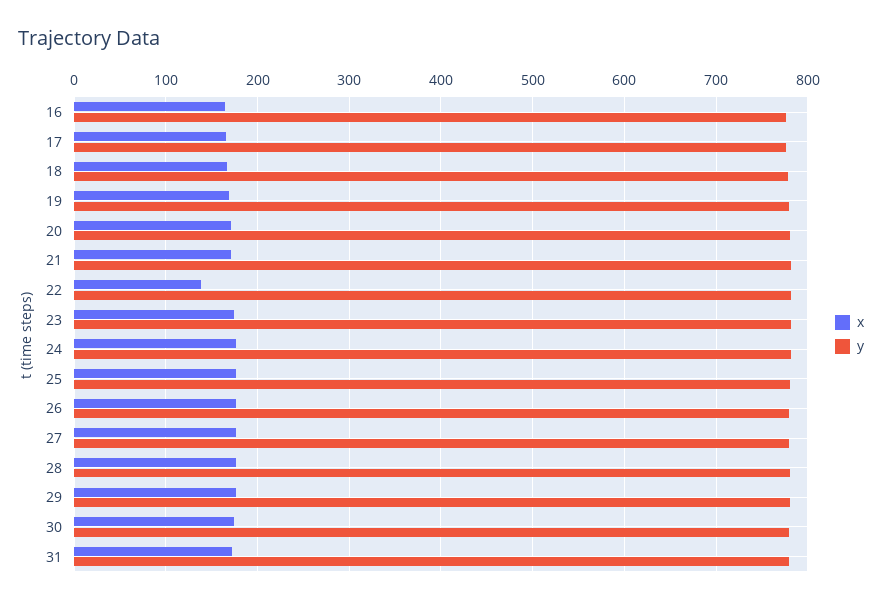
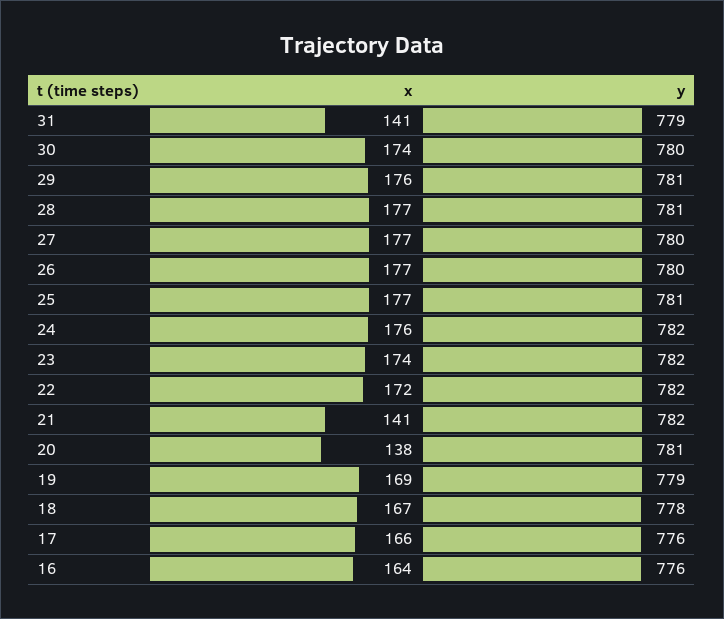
x, 20: 170 -> 138
x, 21: 170 -> 141
x, 22: 140 -> 172
x, 31: 170 -> 141

